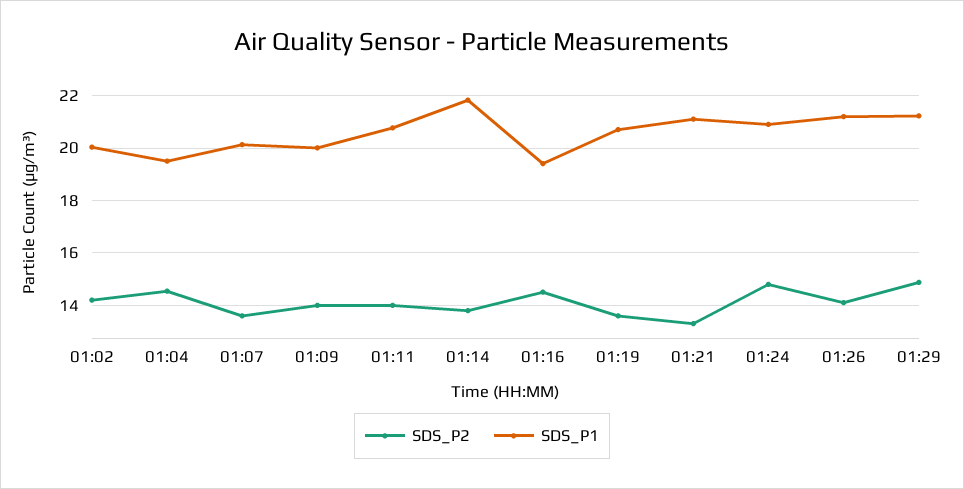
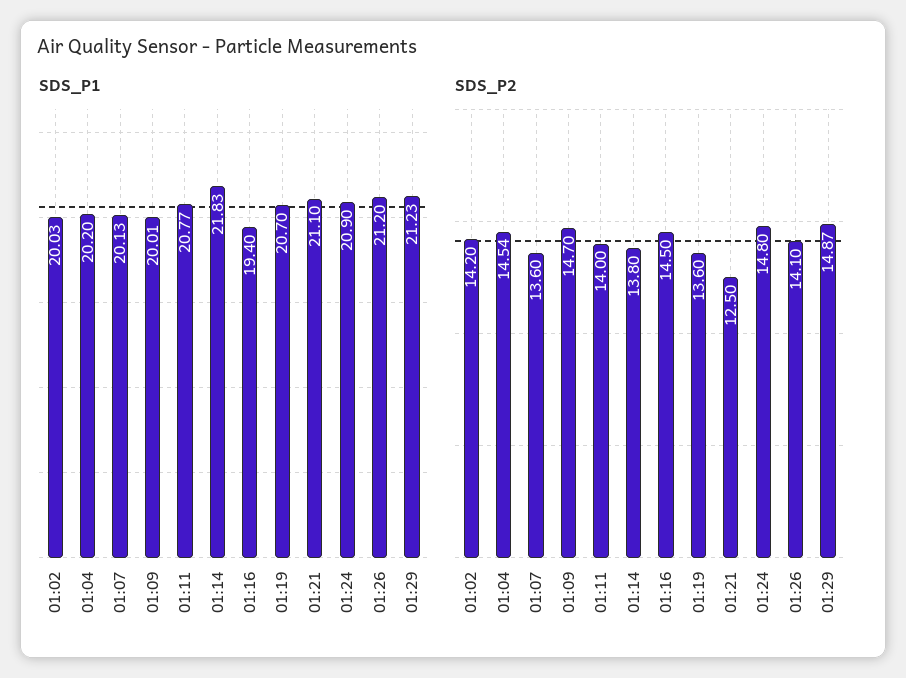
SDS_P1, 01:04: 19.5 -> 20.2
SDS_P2, 01:09: 14 -> 14.7
SDS_P2, 01:21: 13.25 -> 12.5

